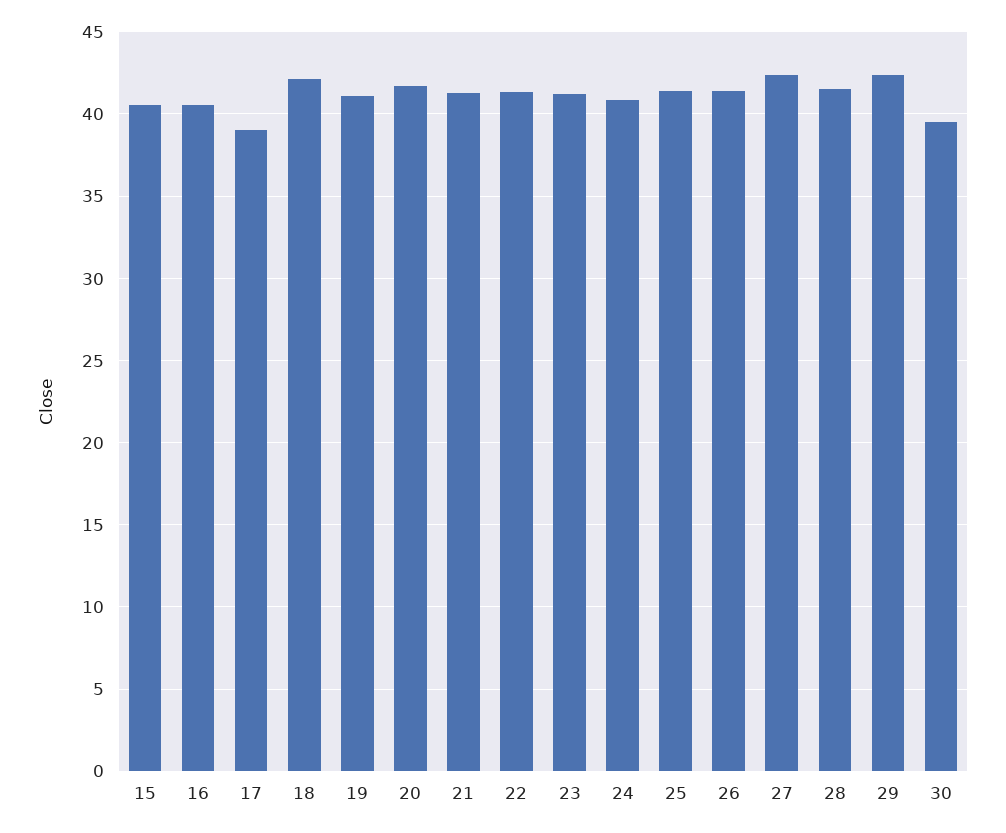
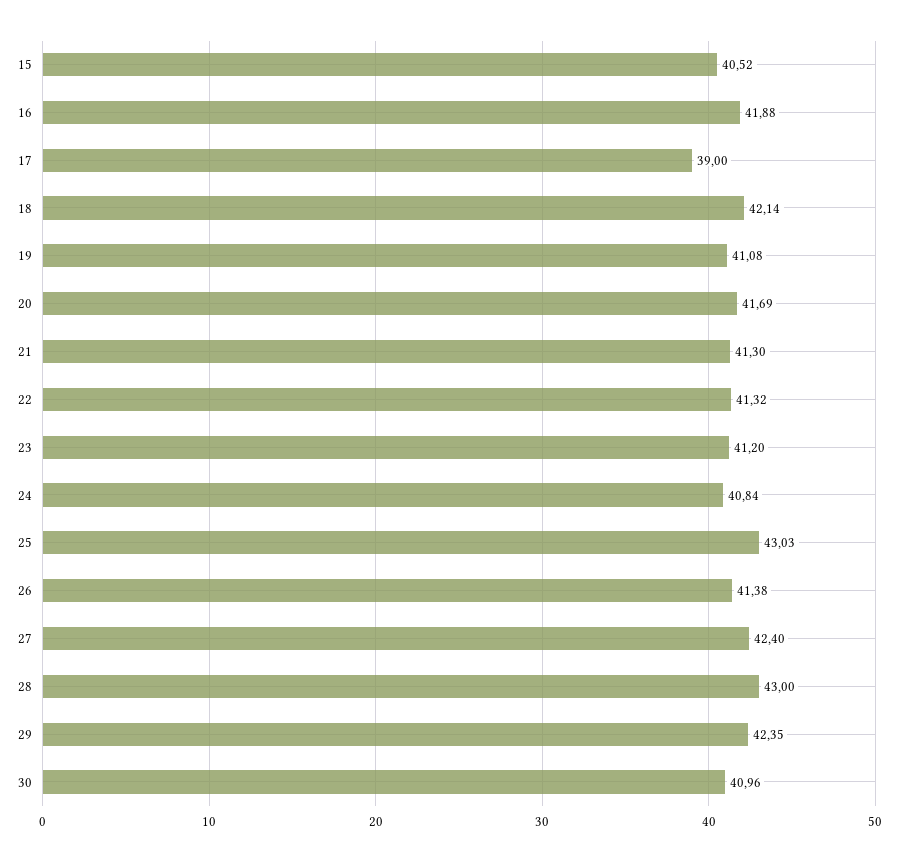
16: 40.5 -> 41.88
25: 41.5 -> 43.03
28: 41.5 -> 43
30: 39.5 -> 40.96

